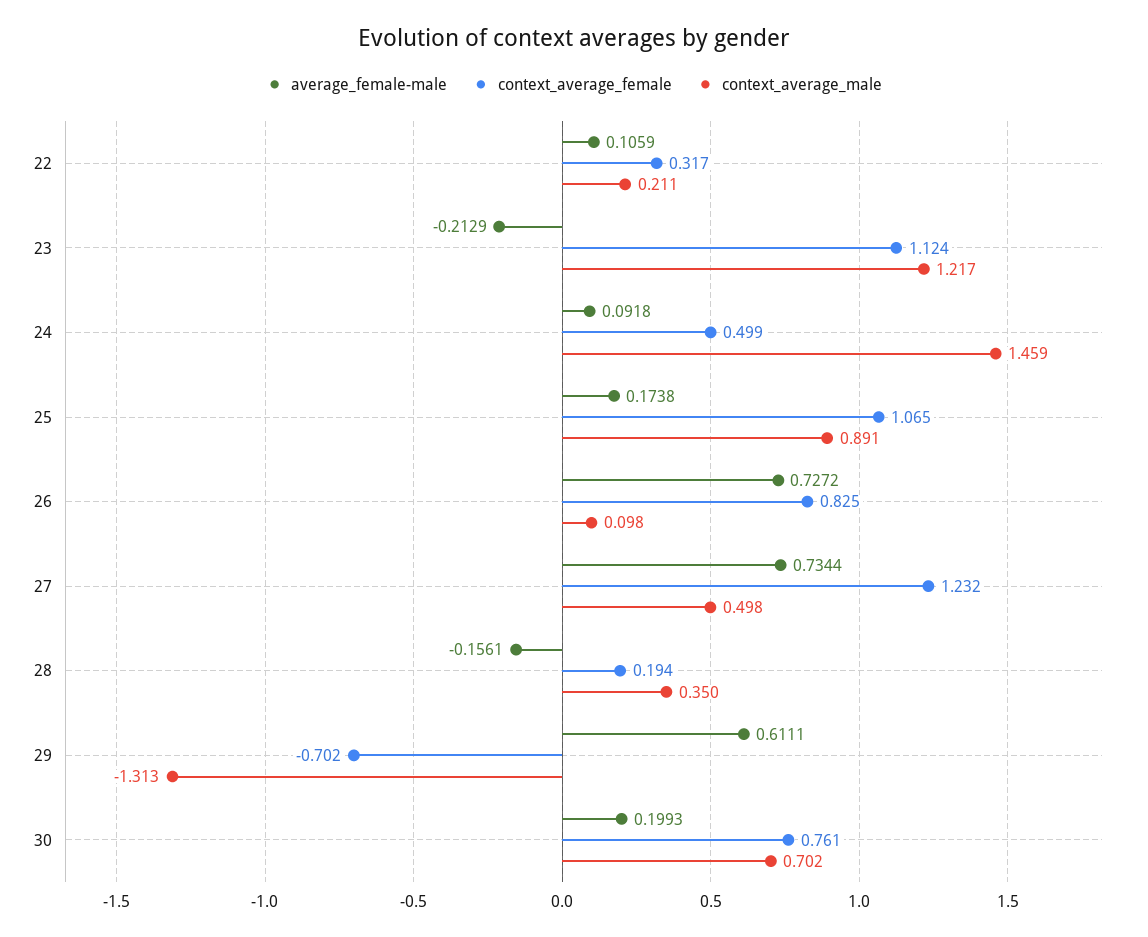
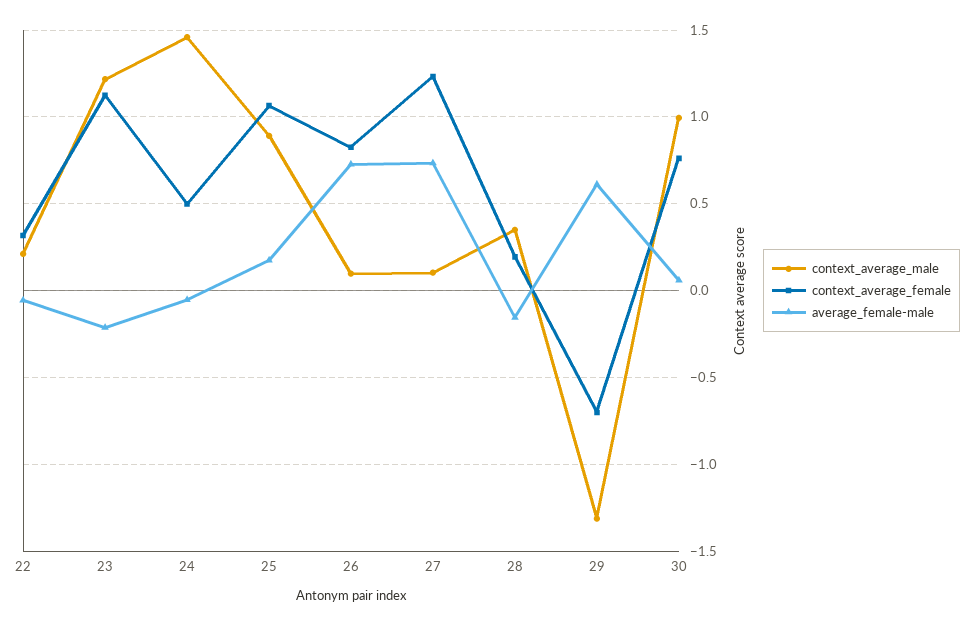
average_female-male, 22: 0.1059 -> -0.05
average_female-male, 24: 0.0918 -> -0.05
context_average_male, 27: 0.498 -> 0.1
average_female-male, 30: 0.1993 -> 0.05
context_average_male, 30: 0.702 -> 1

